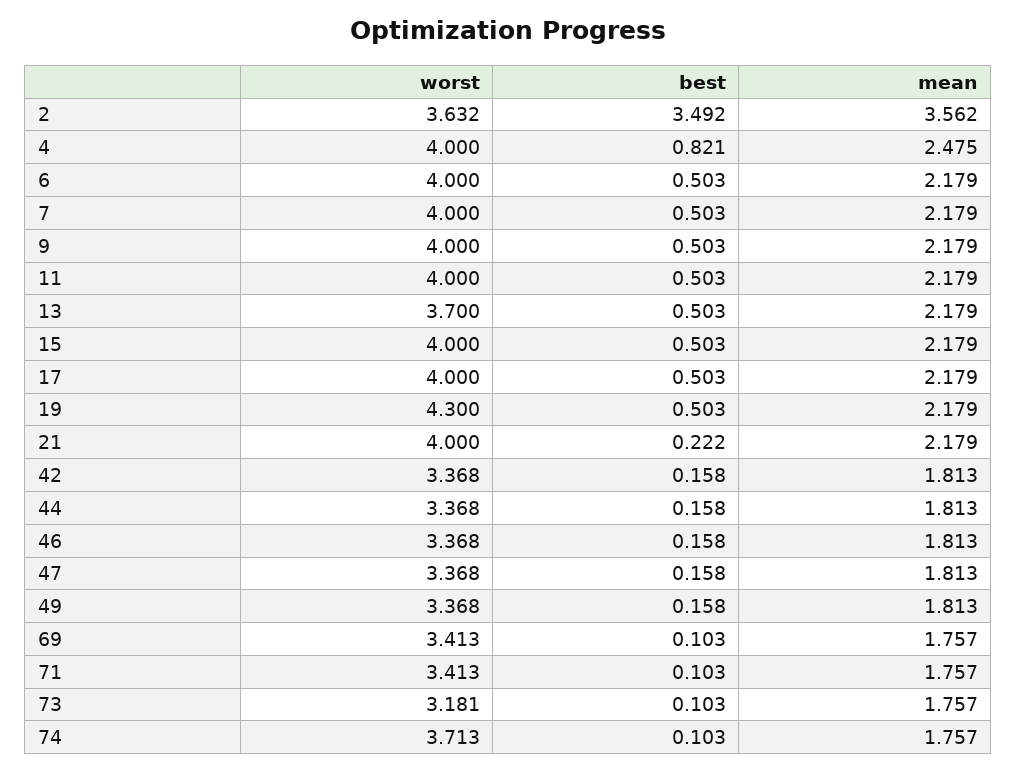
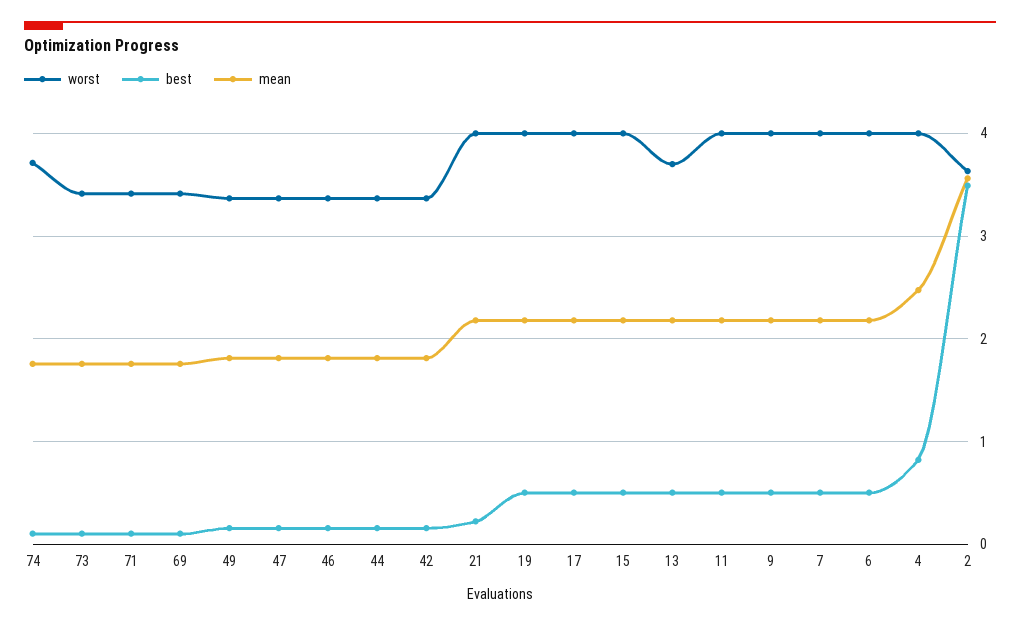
worst, 19: 4.3 -> 4
worst, 73: 3.181 -> 3.4

